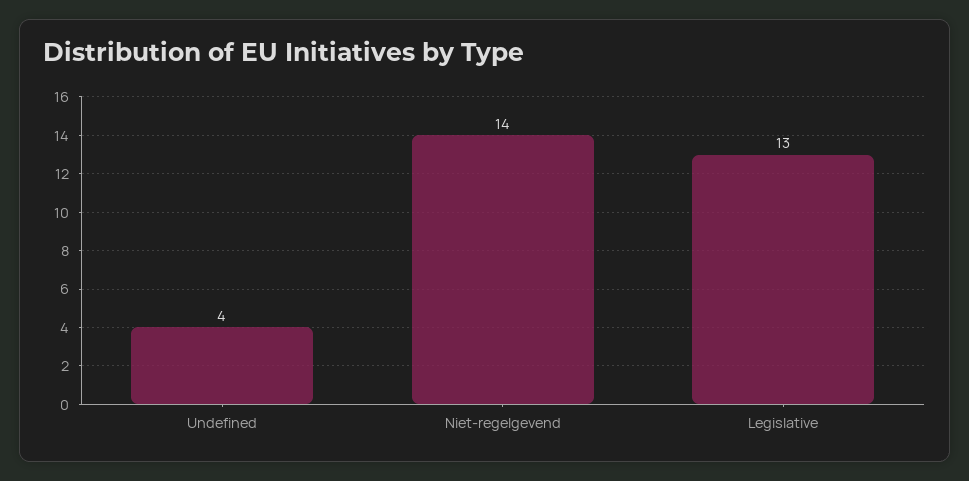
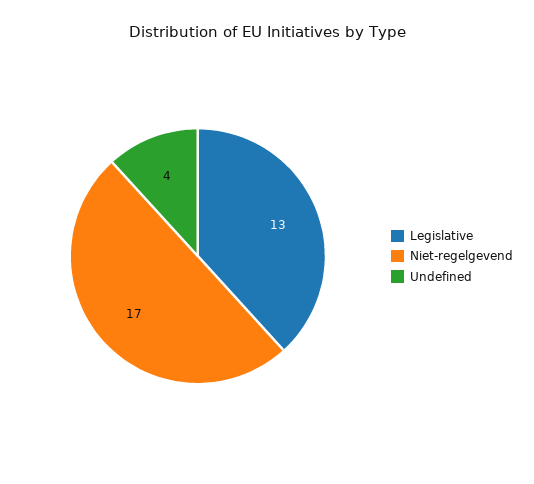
Niet-regelgevend: 14 -> 17

